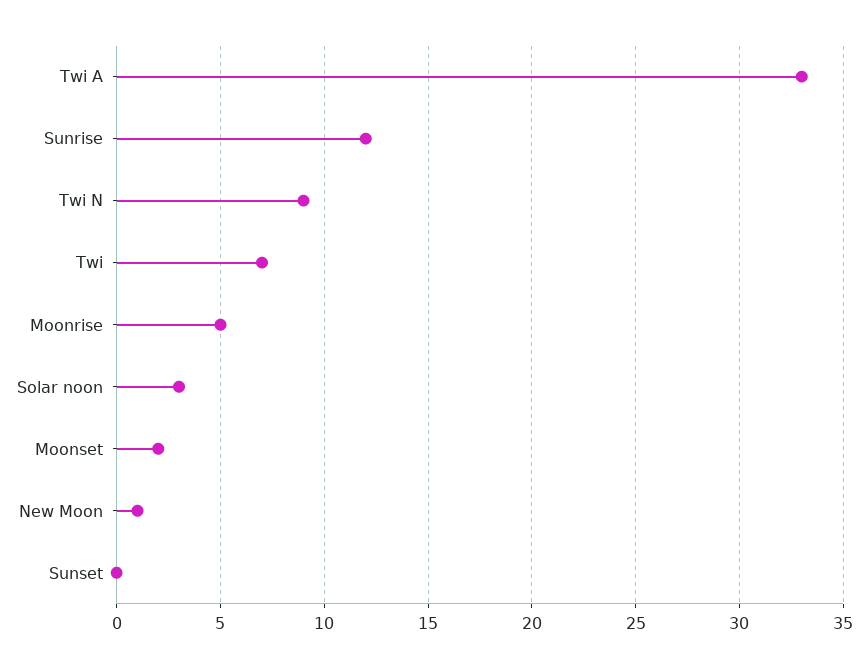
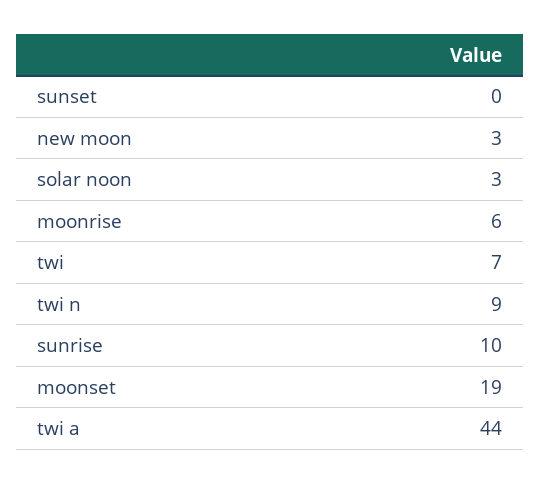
Twi A: 33 -> 44
Sunrise: 12 -> 10
Moonrise: 5 -> 6
Moonset: 2 -> 19
New Moon: 1 -> 3

